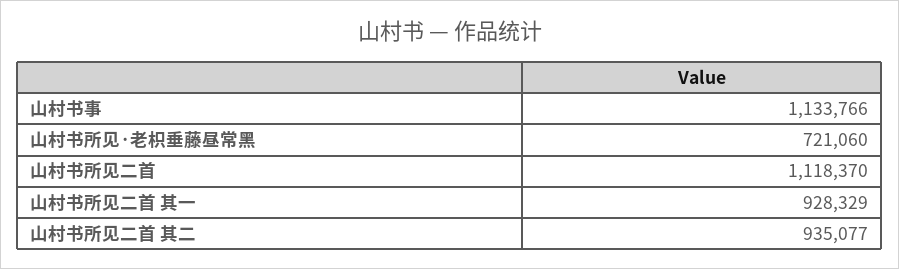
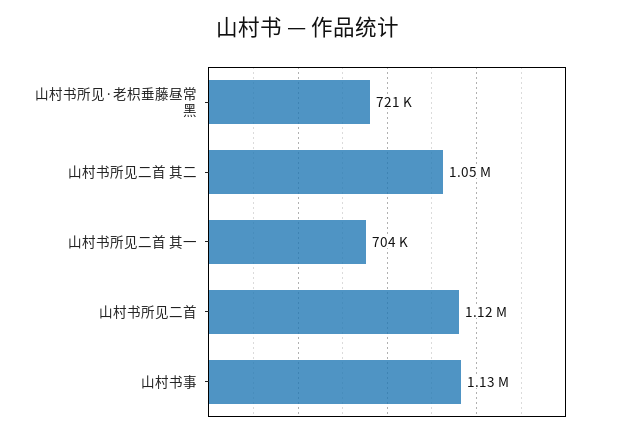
山村书所见二首 其一: 928329 -> 704000
山村书所见二首 其二: 935077 -> 1050000

